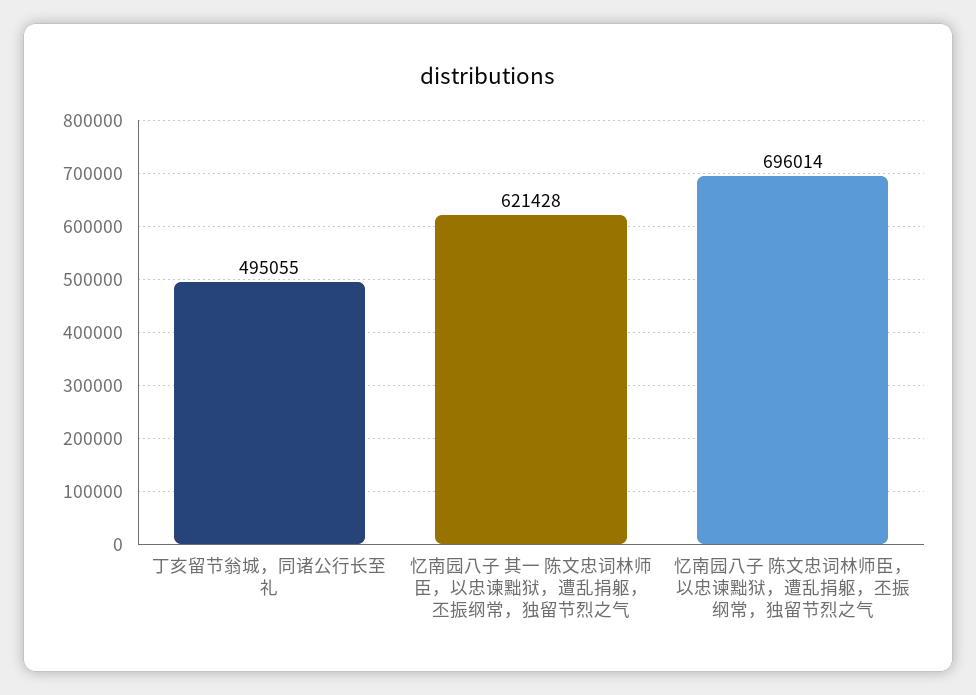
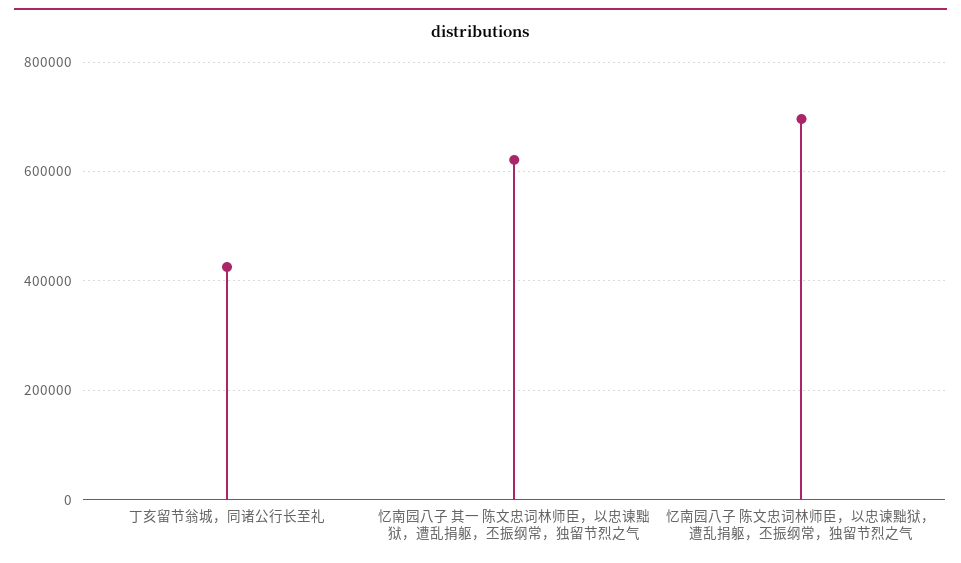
丁亥留节翁城，同诸公行长至礼: 495055 -> 420000

